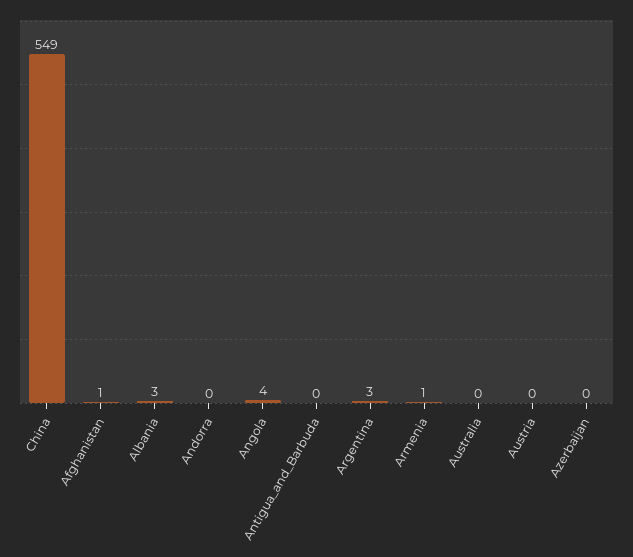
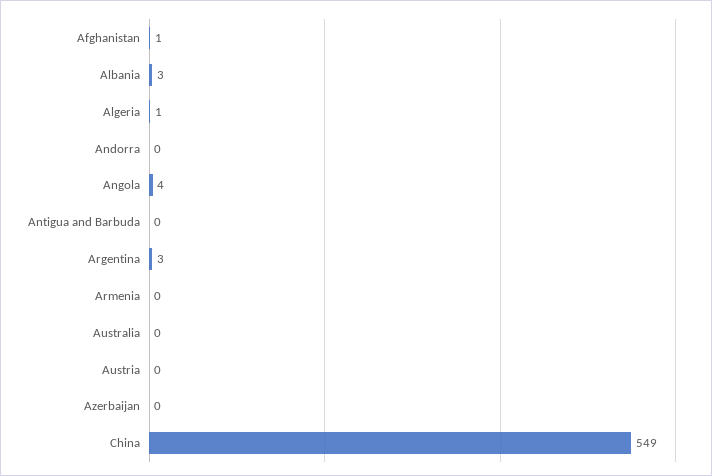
Armenia: 1 -> 0
Algeria: none -> 1

